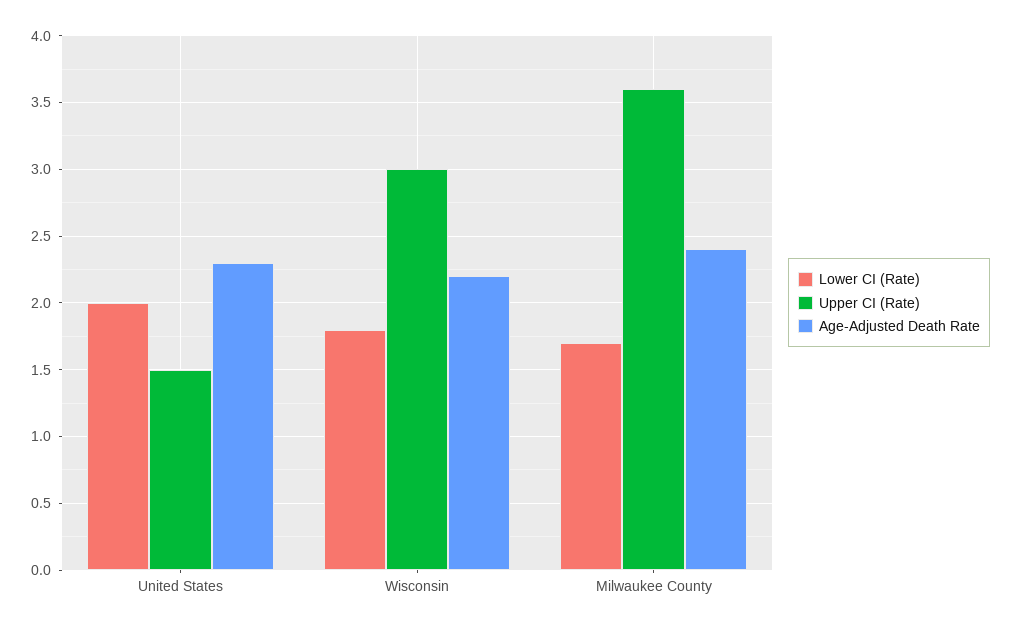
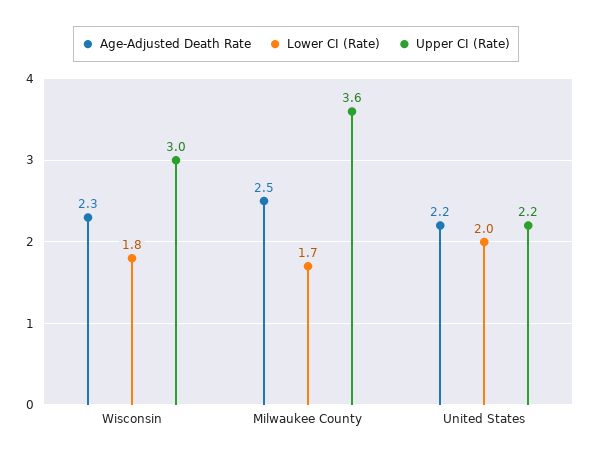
Upper CI (Rate), United States: 1.5 -> 2.2
Age-Adjusted Death Rate, United States: 2.3 -> 2.2
Age-Adjusted Death Rate, Wisconsin: 2.2 -> 2.3
Age-Adjusted Death Rate, Milwaukee County: 2.4 -> 2.5

